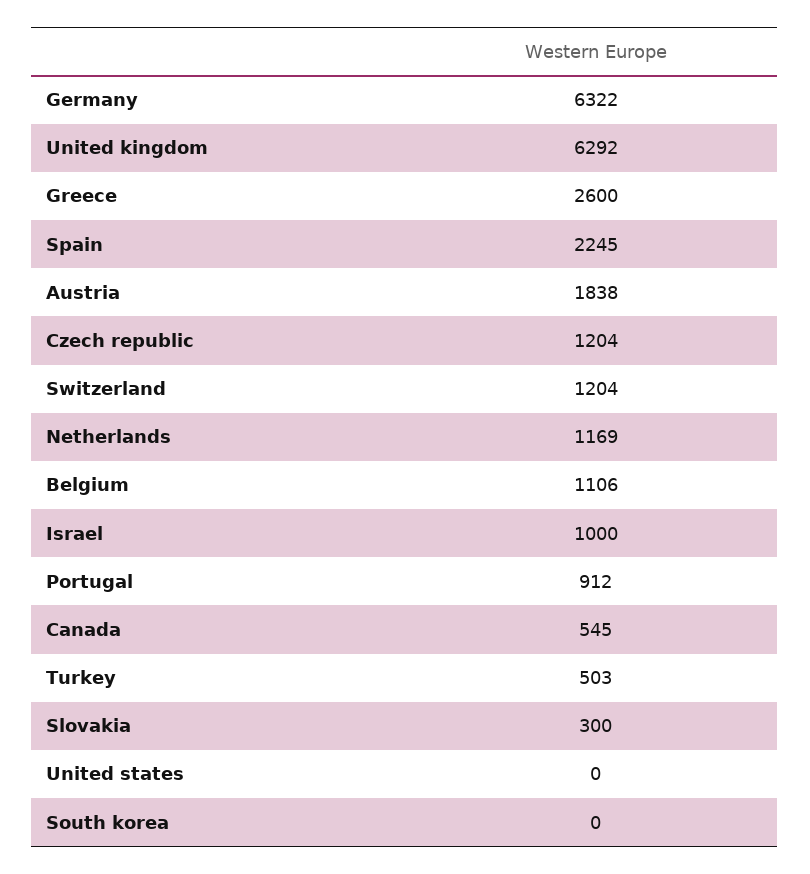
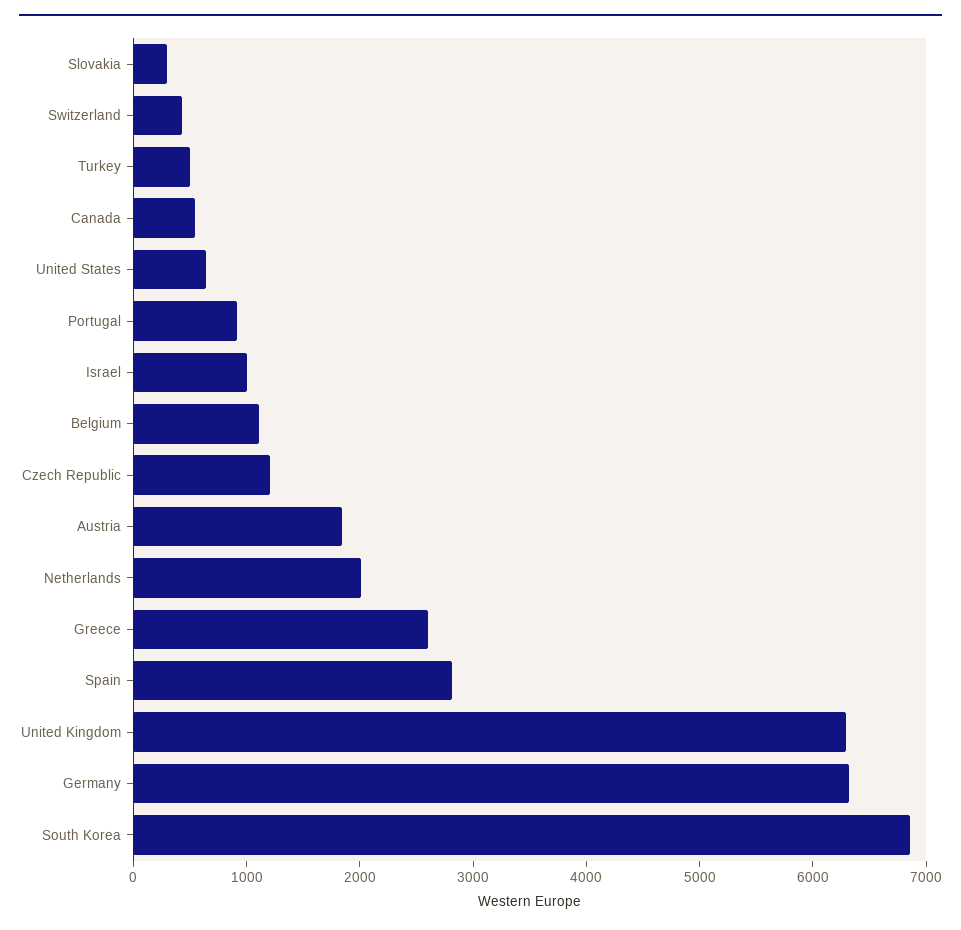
Spain: 2245 -> 2800
Switzerland: 1204 -> 400
Netherlands: 1169 -> 2000
United states: 0 -> 600
South korea: 0 -> 6800

